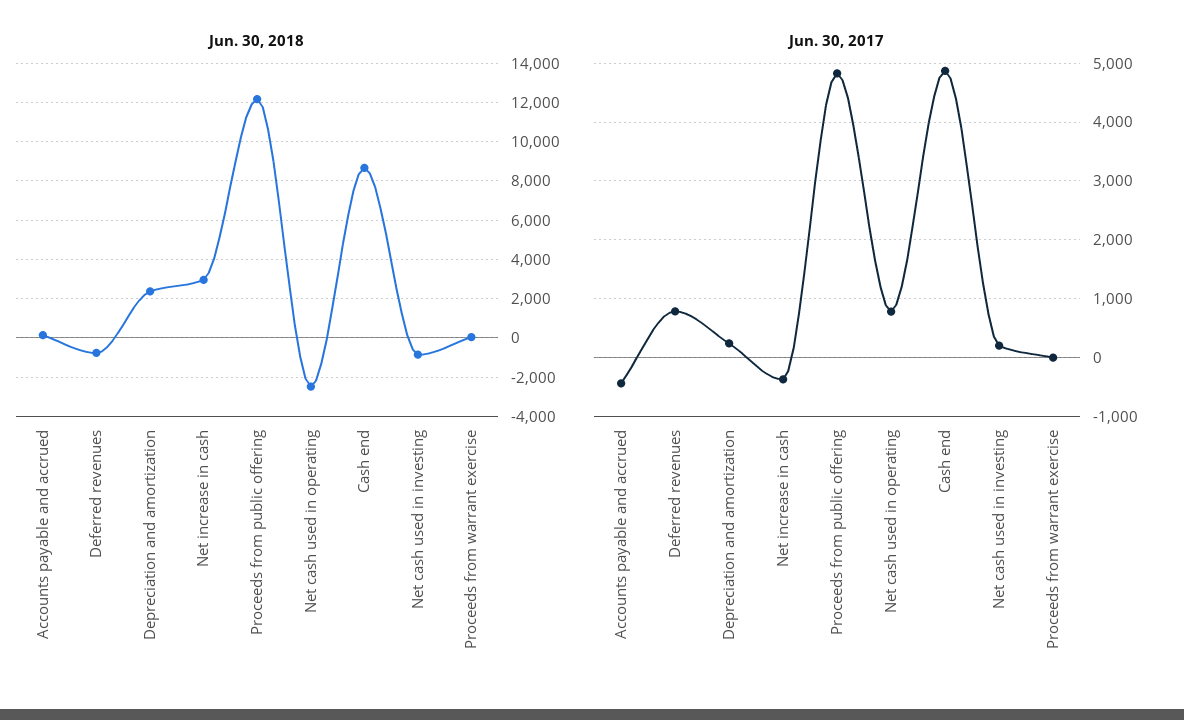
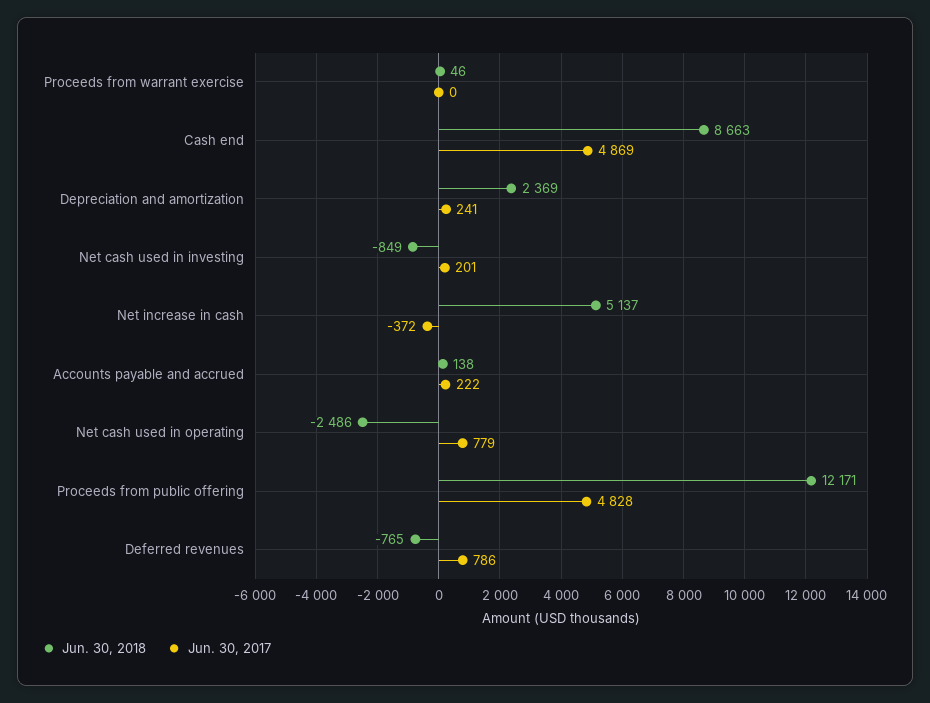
Jun. 30, 2018, Net increase in cash: 3000 -> 5137
Jun. 30, 2017, Accounts payable and accrued: -400 -> 222

